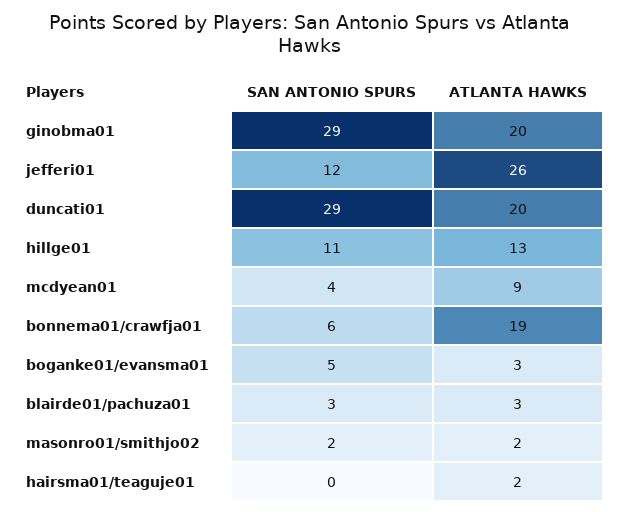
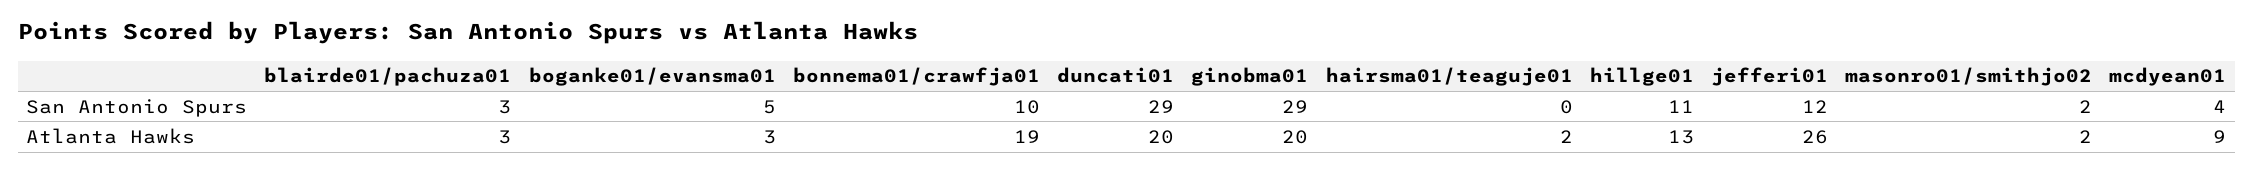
SAN ANTONIO SPURS, bonnema01/crawfja01: 6 -> 10

